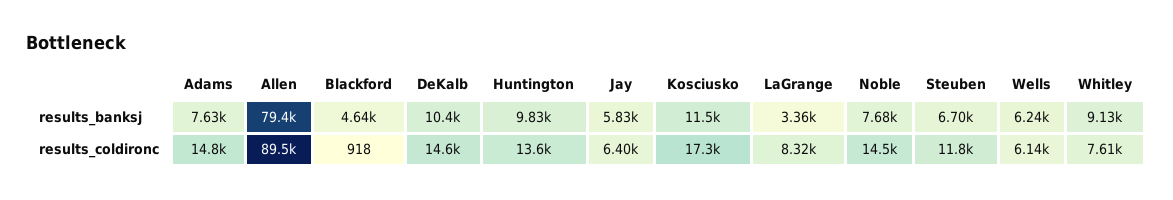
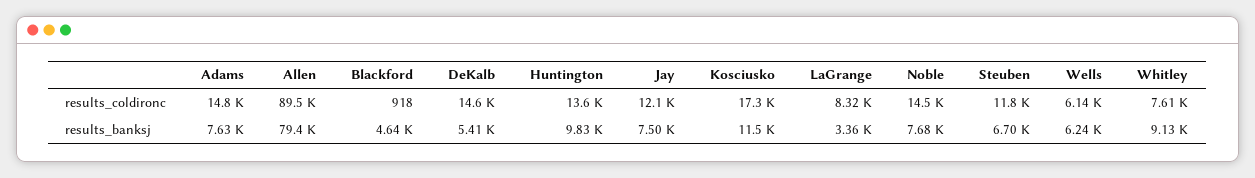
DeKalb, results_banksj: 10400 -> 5410
Jay, results_banksj: 5830 -> 7500
Jay, results_coldironc: 6400 -> 12100

